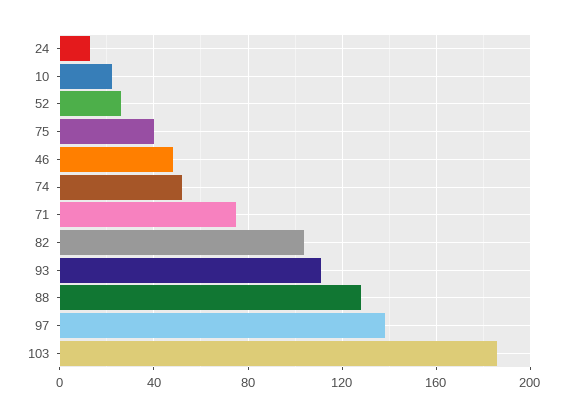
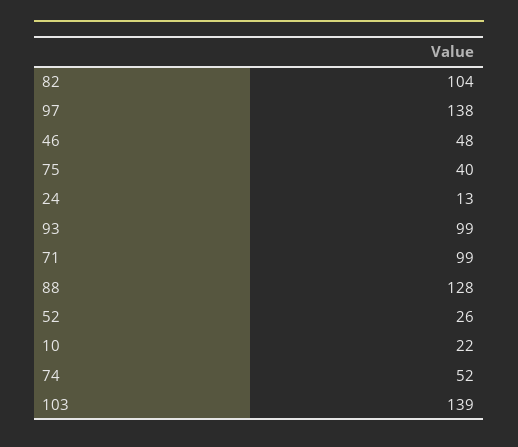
71: 75 -> 99
93: 110 -> 99
103: 185 -> 139

